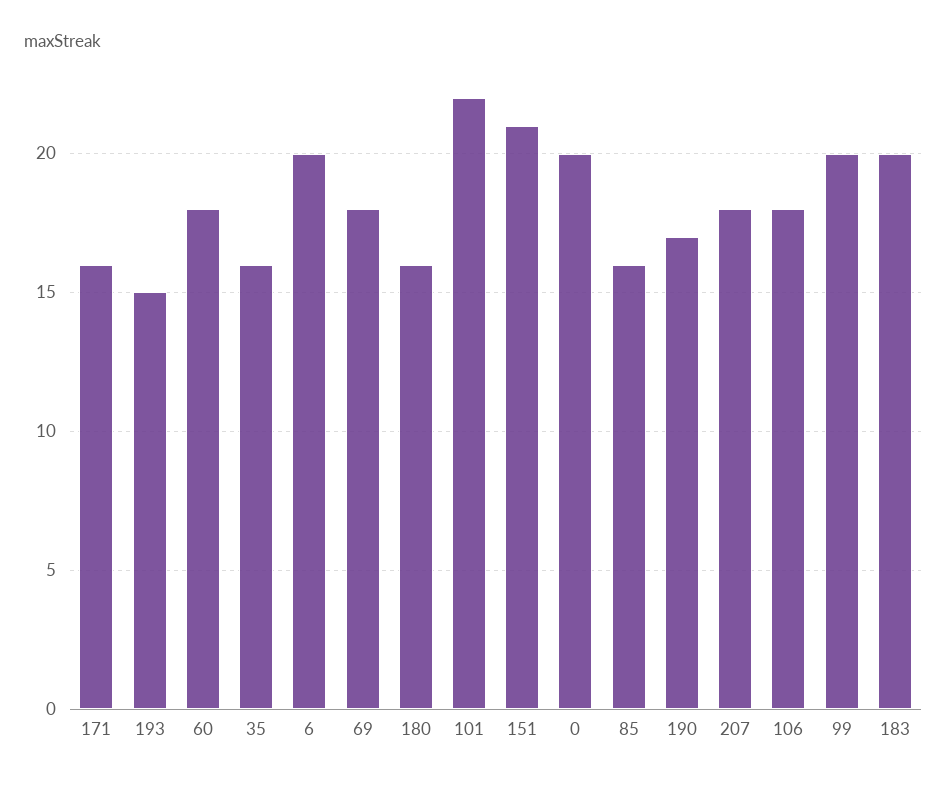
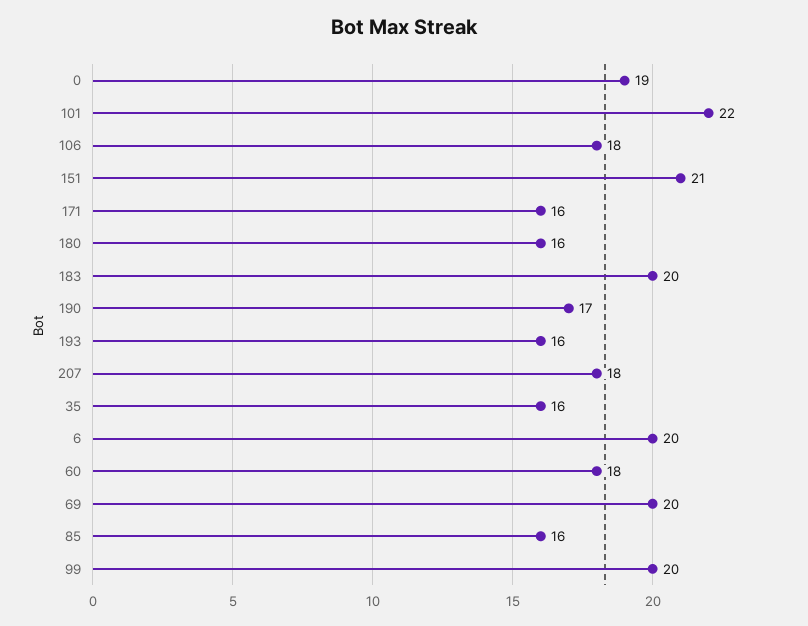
193: 15 -> 16
69: 18 -> 20
0: 20 -> 19

